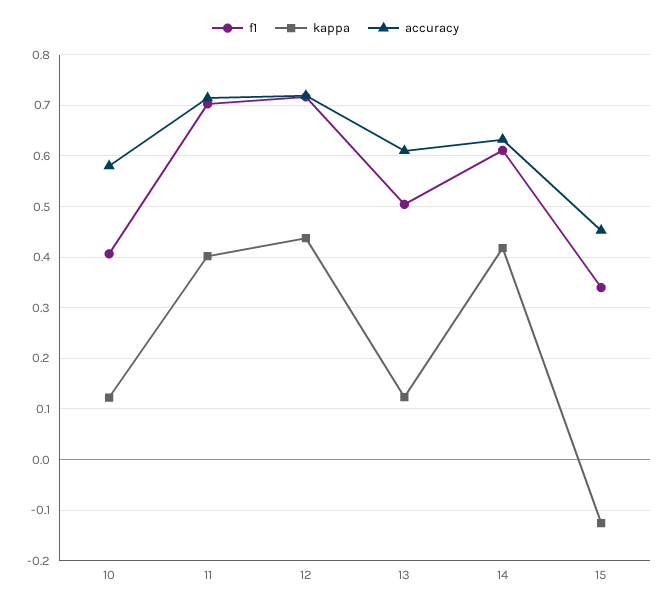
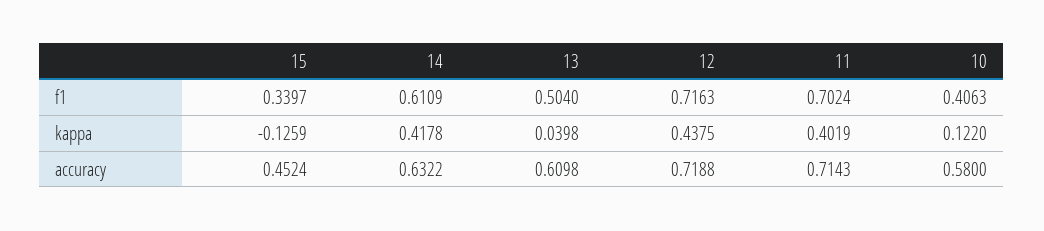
kappa, 13: 0.12 -> 0.0398

